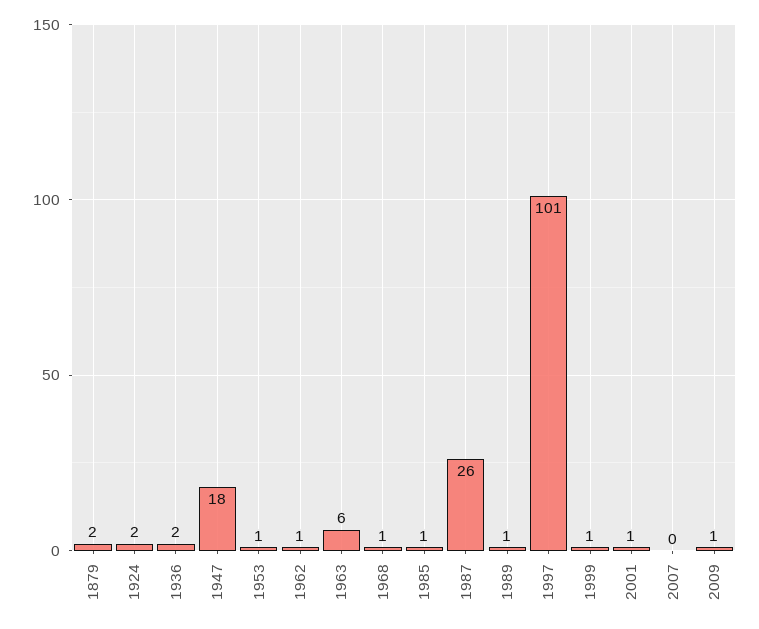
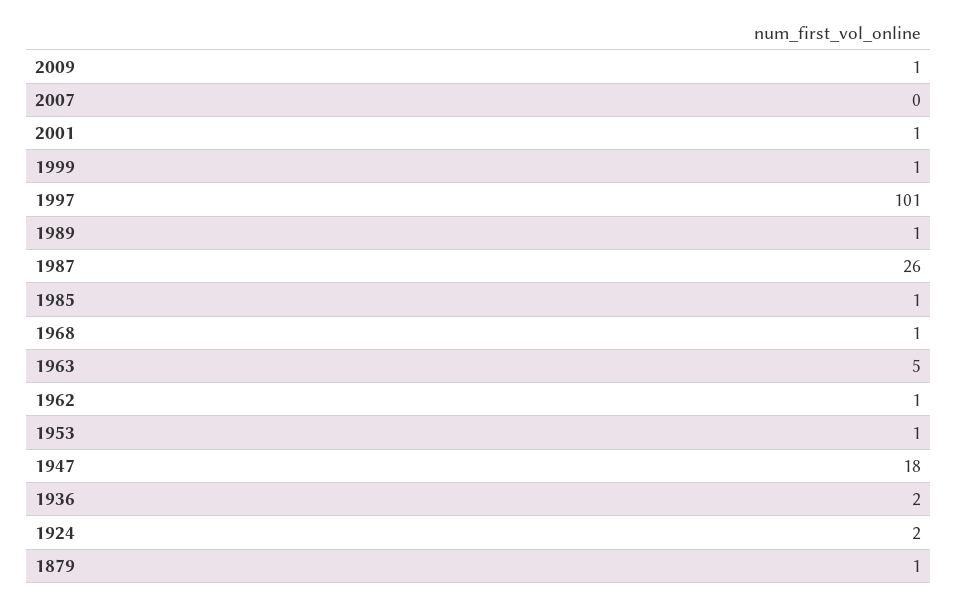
1879: 2 -> 1
1963: 6 -> 5

